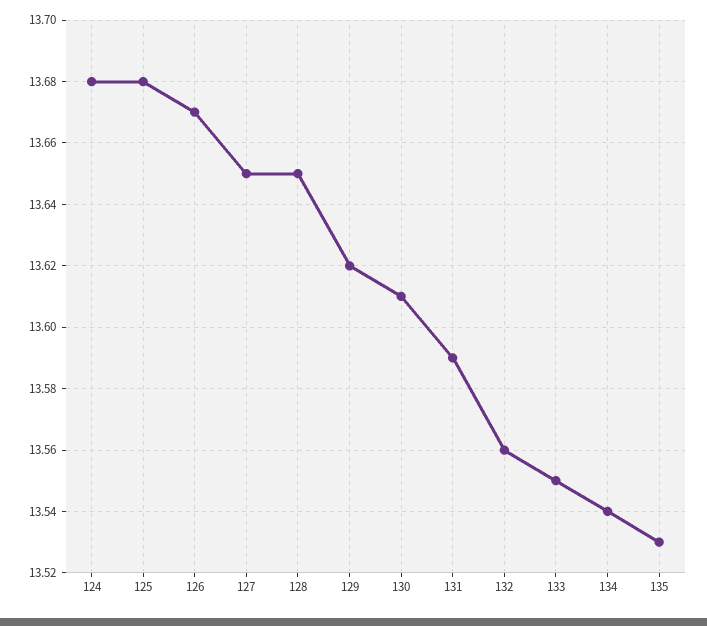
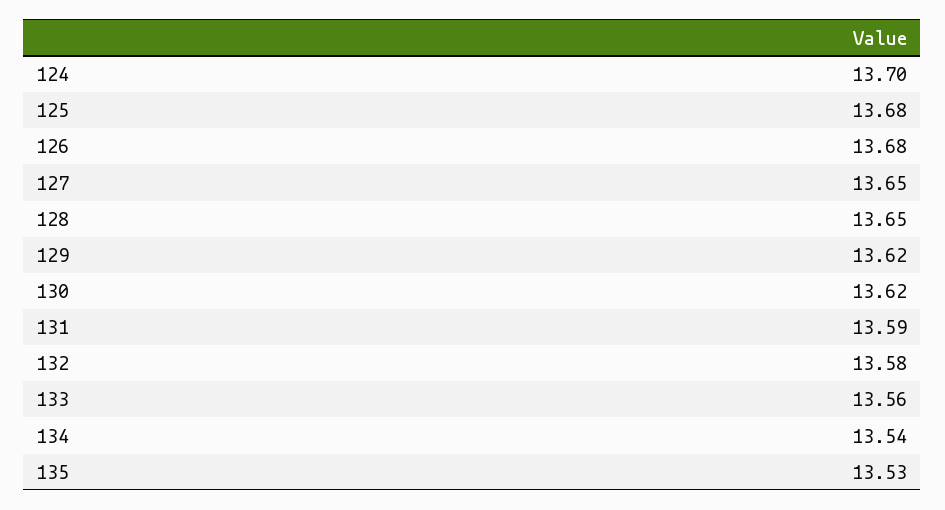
124: 13.68 -> 13.7
126: 13.67 -> 13.68
130: 13.61 -> 13.62
132: 13.56 -> 13.58
133: 13.55 -> 13.56

